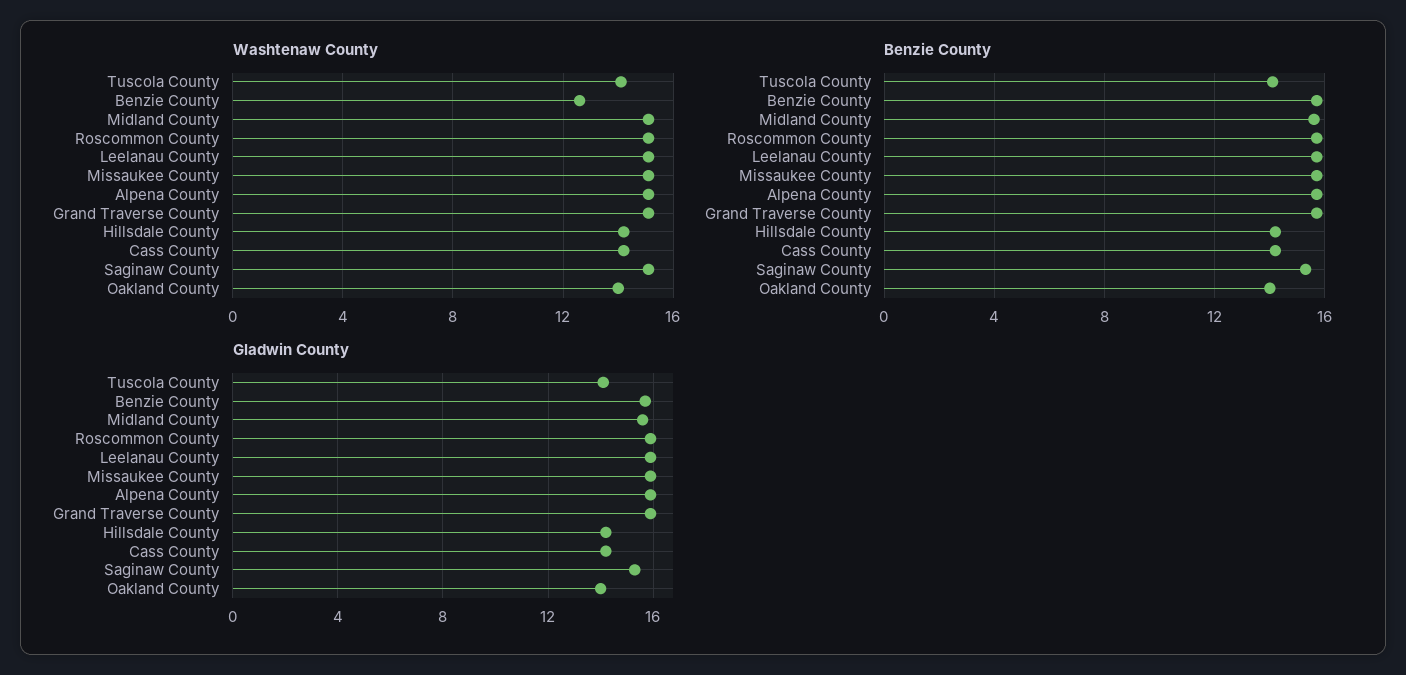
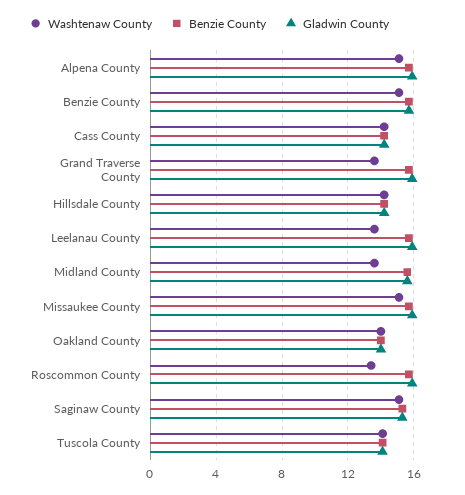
Washtenaw County, Benzie County: 12.5 -> 15
Washtenaw County, Midland County: 15 -> 13.5
Washtenaw County, Roscommon County: 15 -> 13.5
Washtenaw County, Leelanau County: 15 -> 13.5
Washtenaw County, Grand Traverse County: 15 -> 13.5

